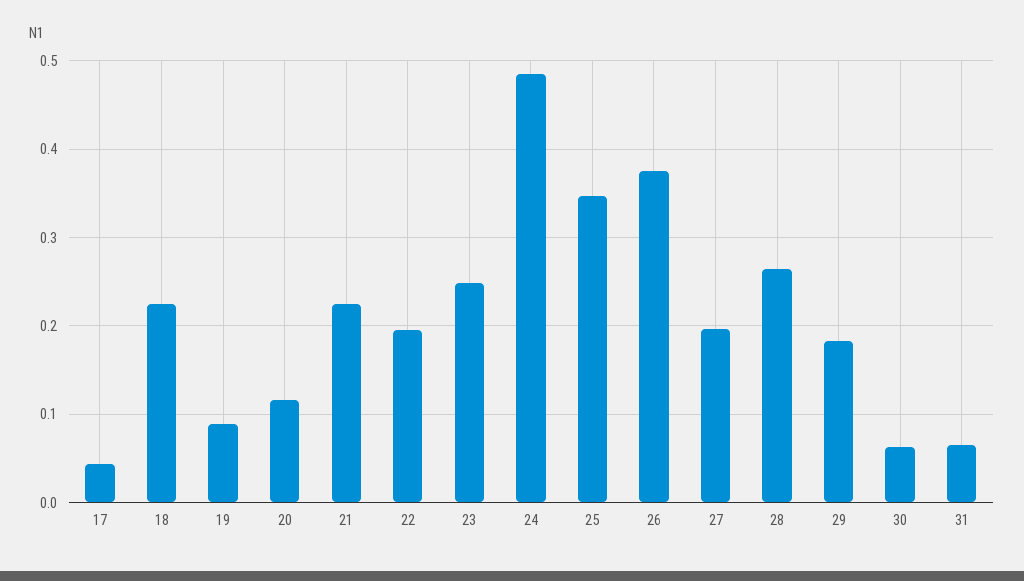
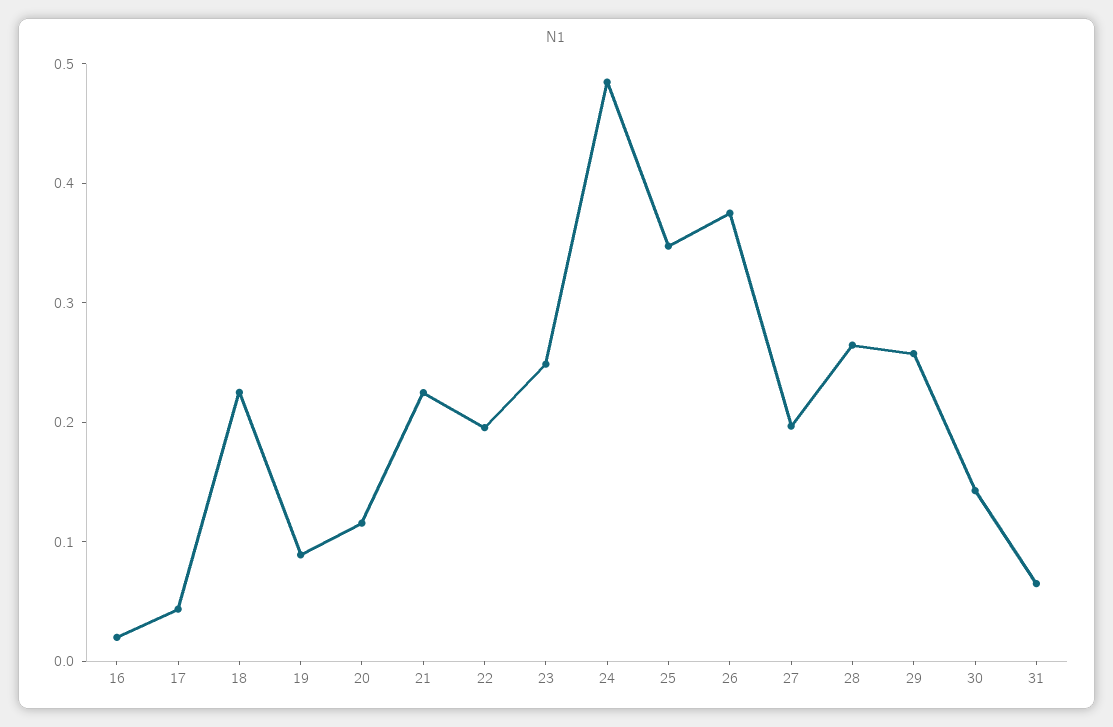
29: 0.18 -> 0.26
30: 0.06 -> 0.14
16: none -> 0.02

